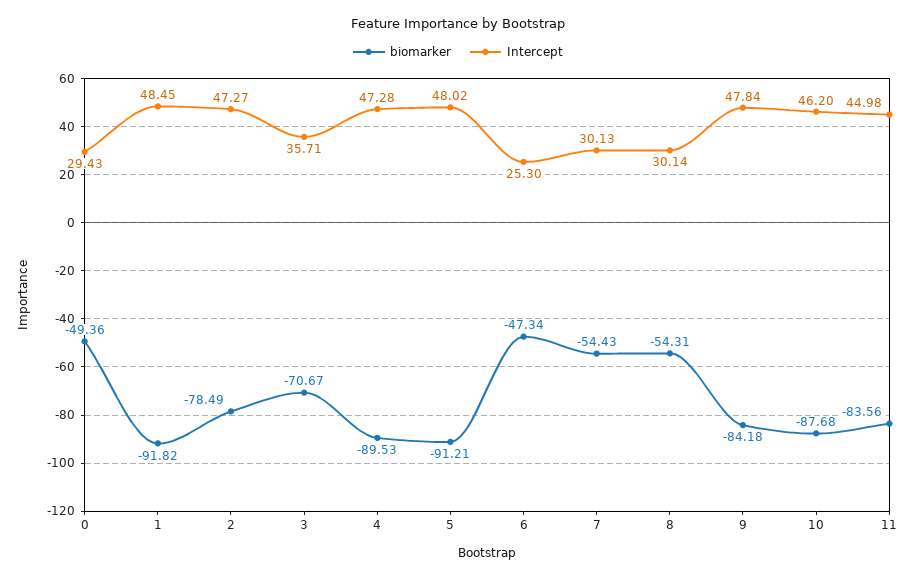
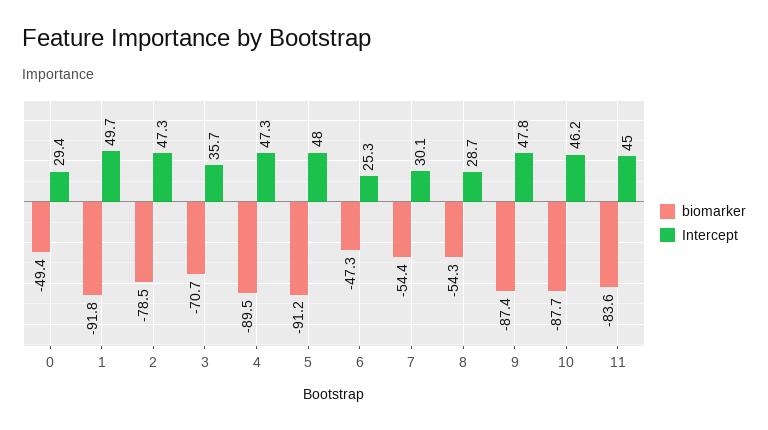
Intercept, 1: 48.45 -> 49.7
Intercept, 8: 30.14 -> 28.7
biomarker, 9: -84.18 -> -87.4

